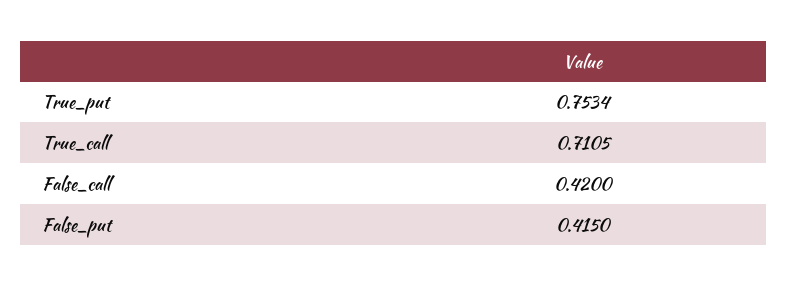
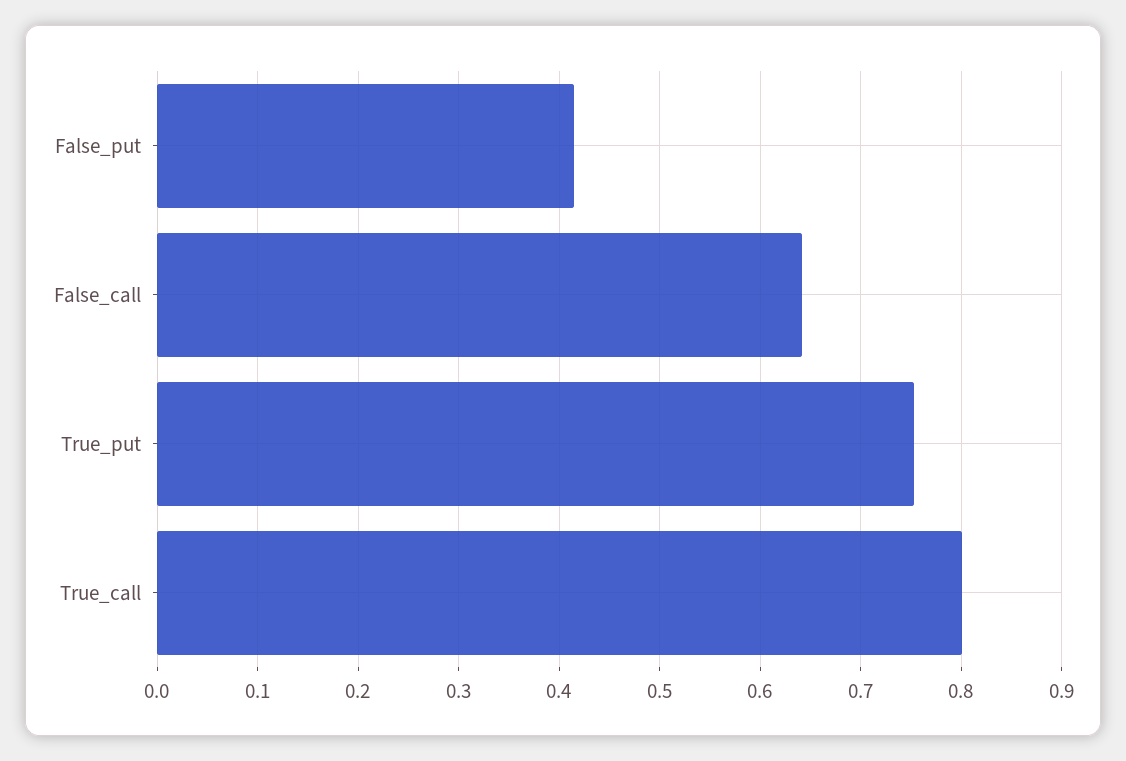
True_call: 0.7105 -> 0.8
False_call: 0.42 -> 0.64

